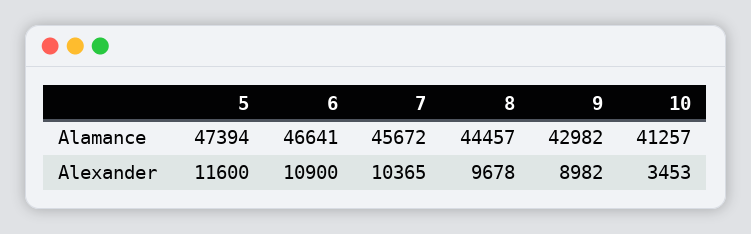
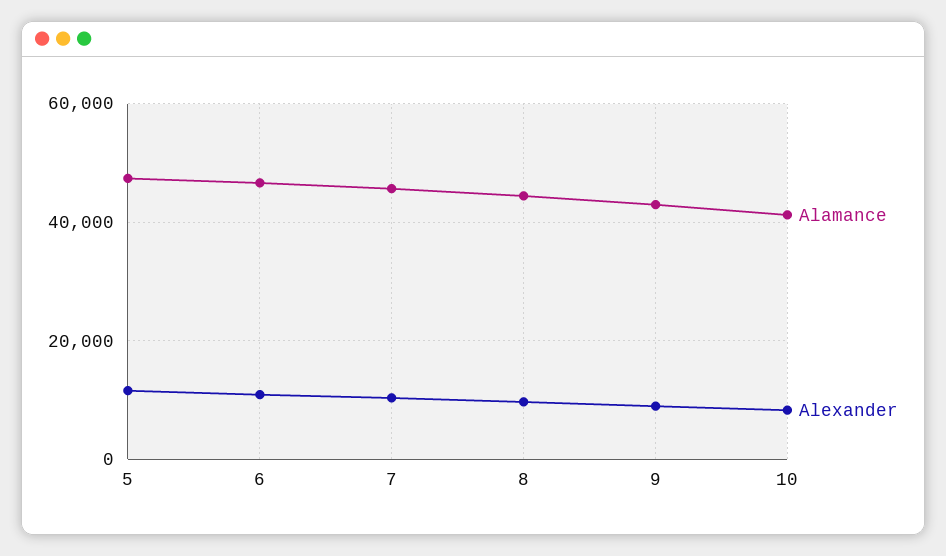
Alexander, 10: 3453 -> 8000

